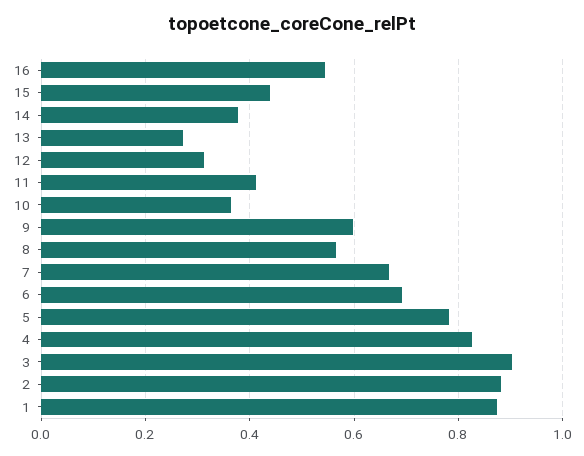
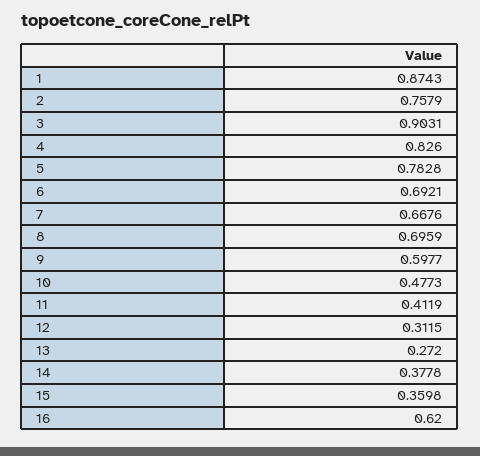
16: 0.54 -> 0.62
15: 0.44 -> 0.3598
10: 0.36 -> 0.4773
8: 0.56 -> 0.6959
2: 0.88 -> 0.7579

